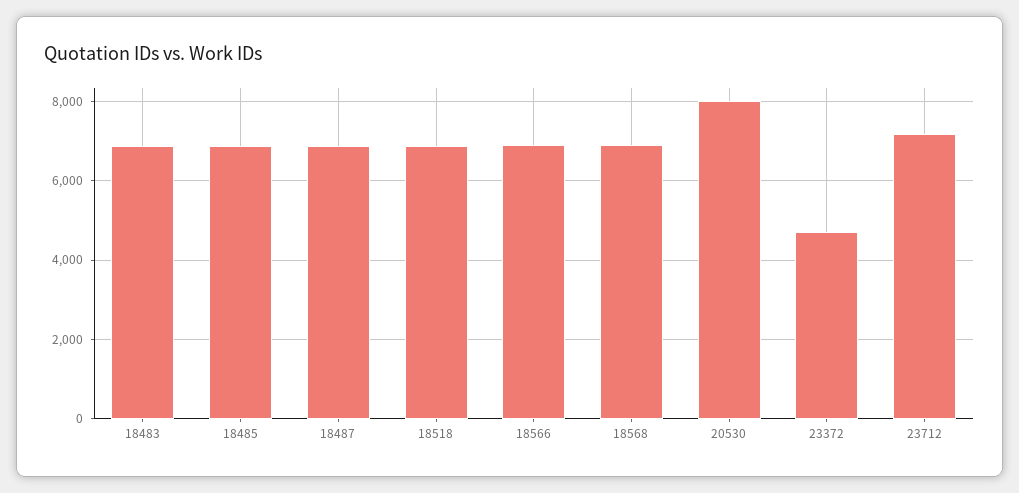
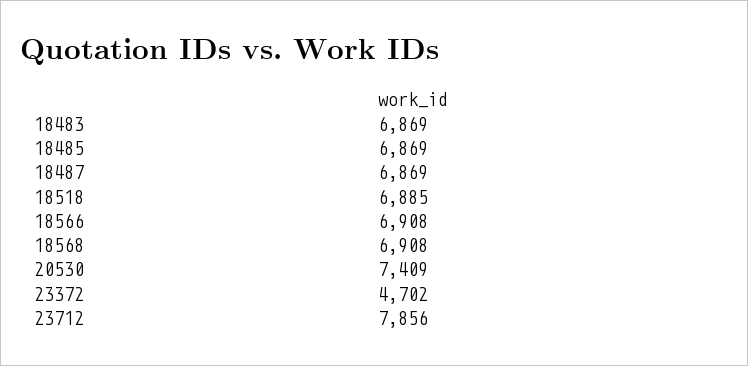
20530: 8000 -> 7409
23712: 7200 -> 7856

